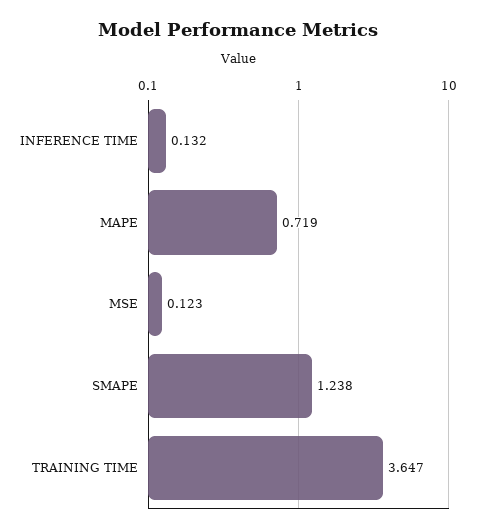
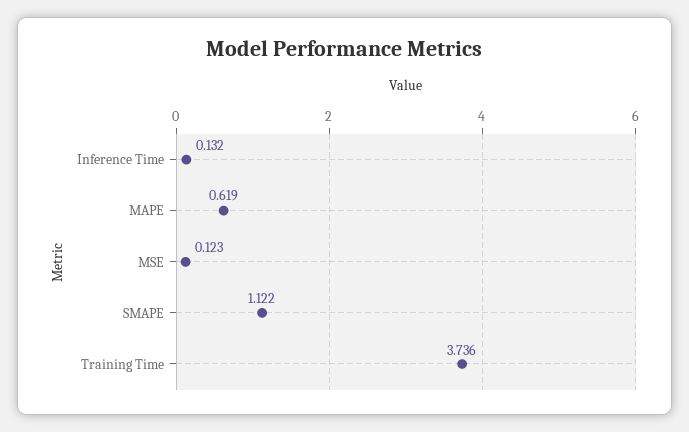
MAPE: 0.719 -> 0.619
SMAPE: 1.238 -> 1.122
TRAINING TIME: 3.647 -> 3.736

